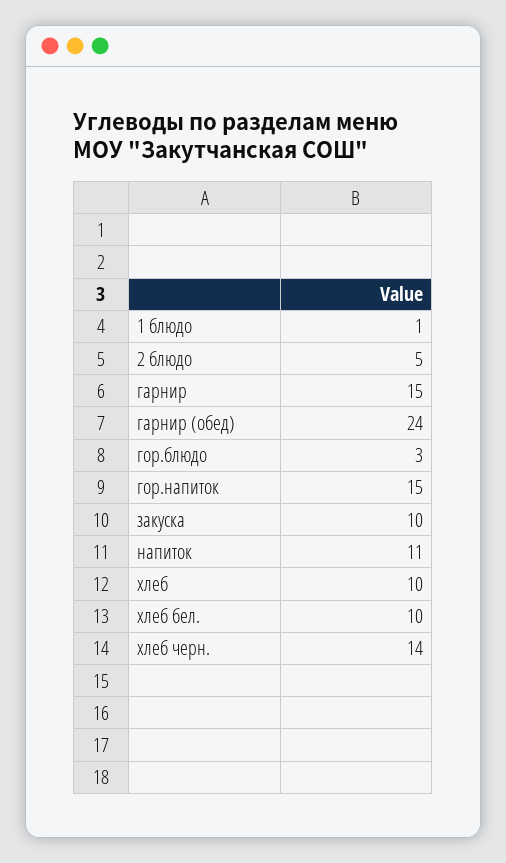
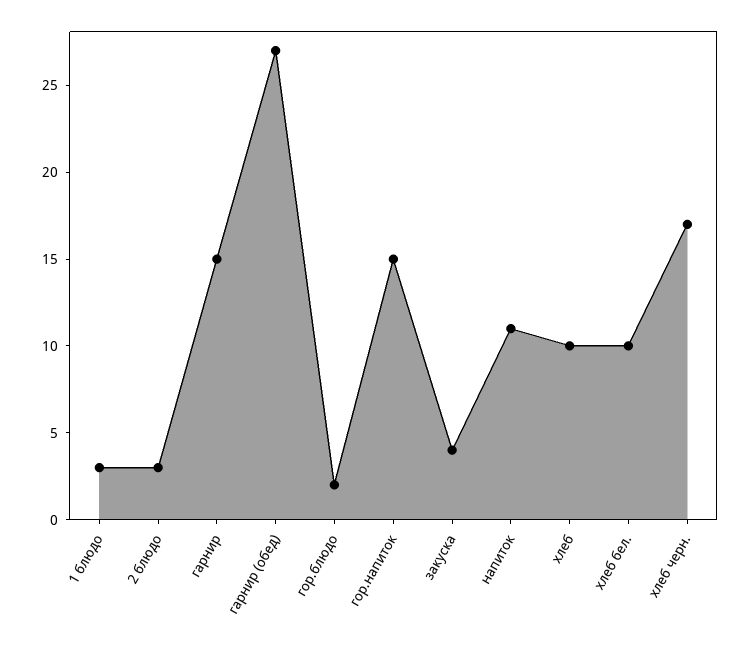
1 блюдо: 1 -> 3
2 блюдо: 5 -> 3
гарнир (обед): 24 -> 27
гор.блюдо: 3 -> 2
закуска: 10 -> 4
хлеб черн.: 14 -> 17

